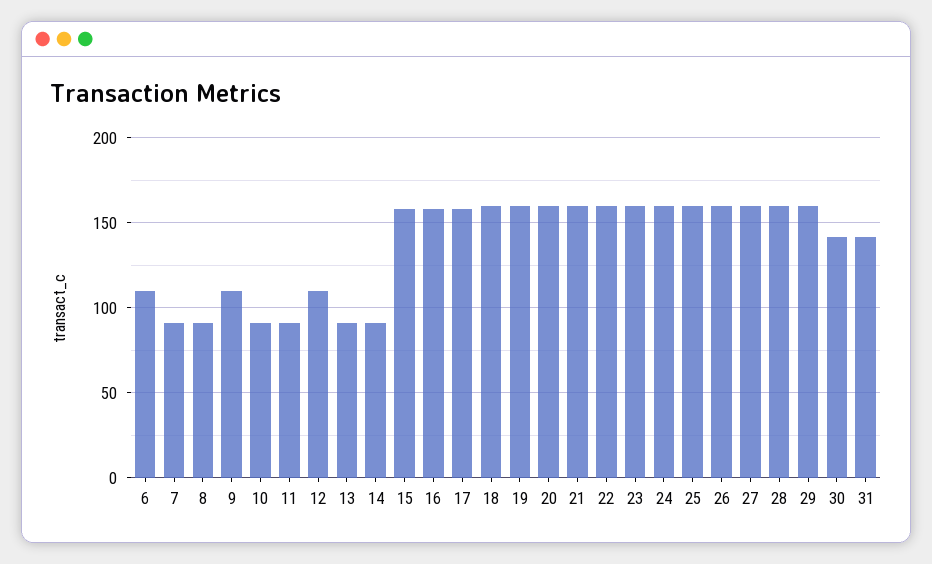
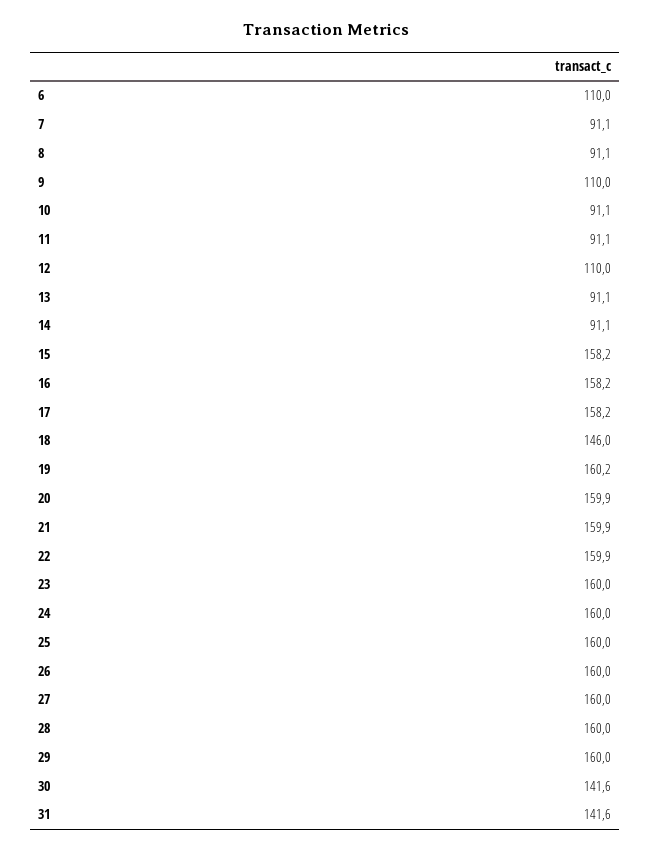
18: 160 -> 146

